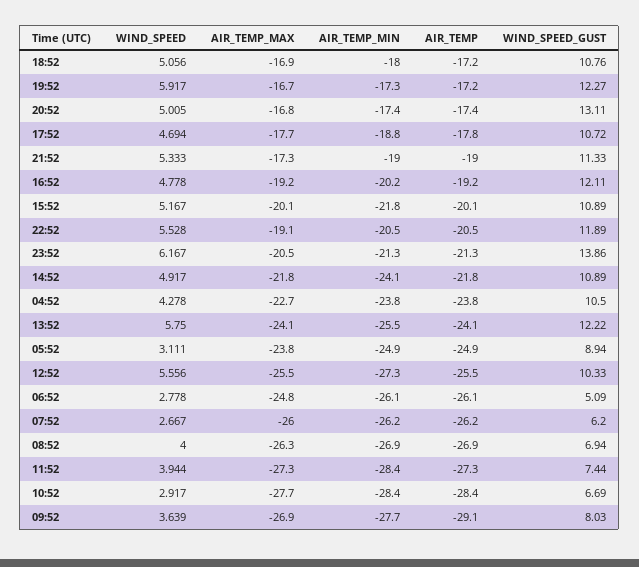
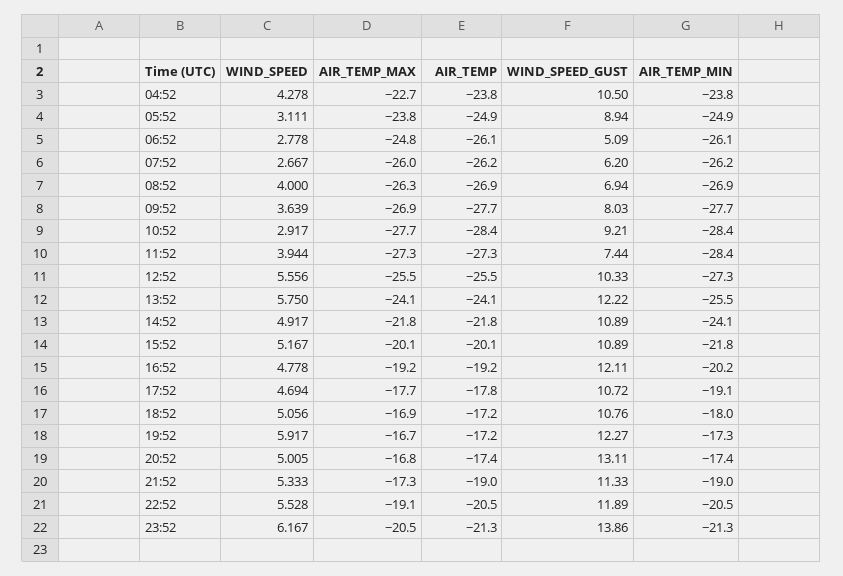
AIR_TEMP_MIN, 17:52: -18.8 -> -19.1
WIND_SPEED_GUST, 10:52: 6.69 -> 9.21
AIR_TEMP, 09:52: -29.1 -> -27.7

